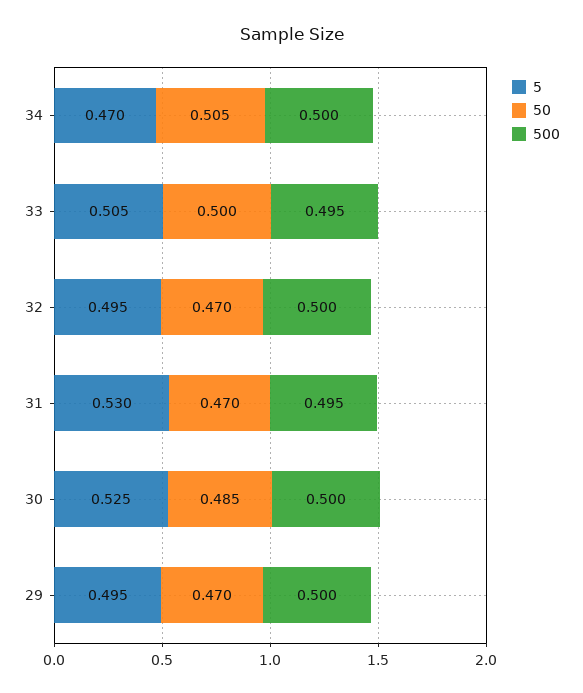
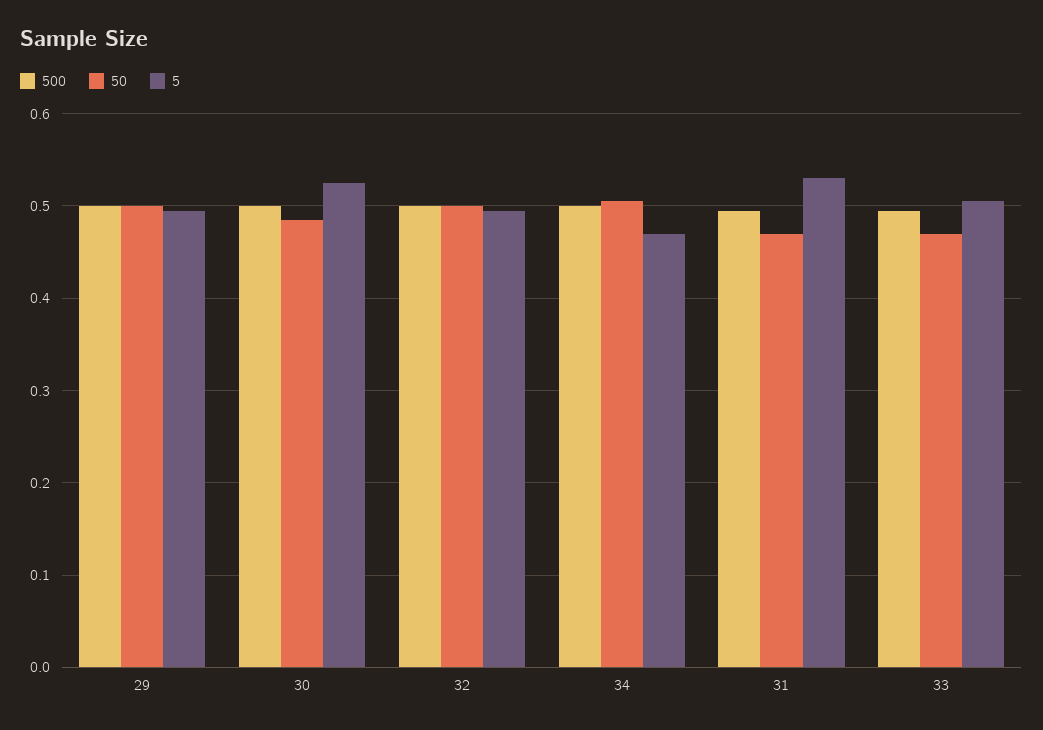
50, 33: 0.5 -> 0.47
50, 32: 0.47 -> 0.5
50, 29: 0.47 -> 0.5

